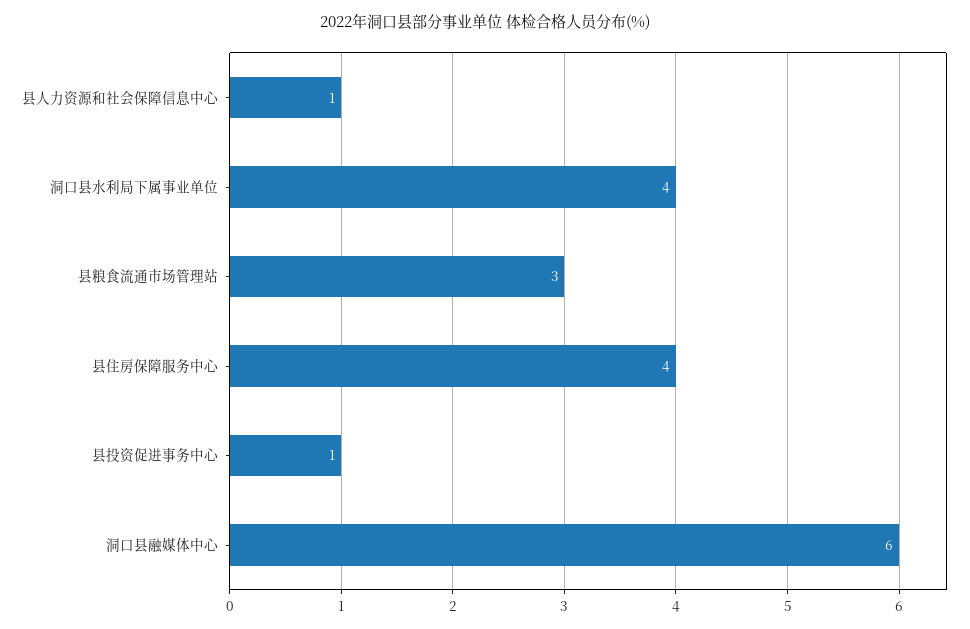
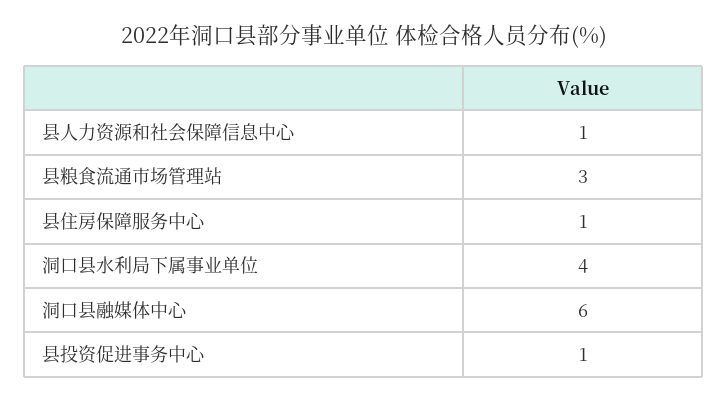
县住房保障服务中心: 4 -> 1

